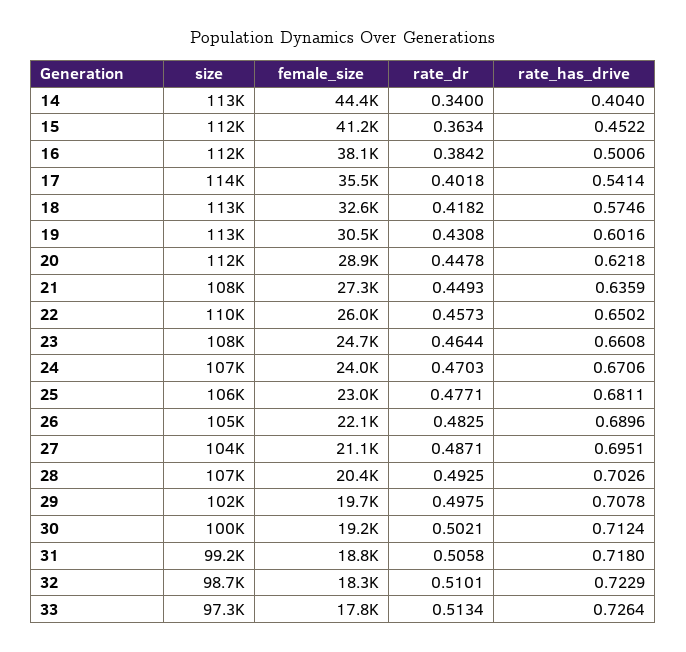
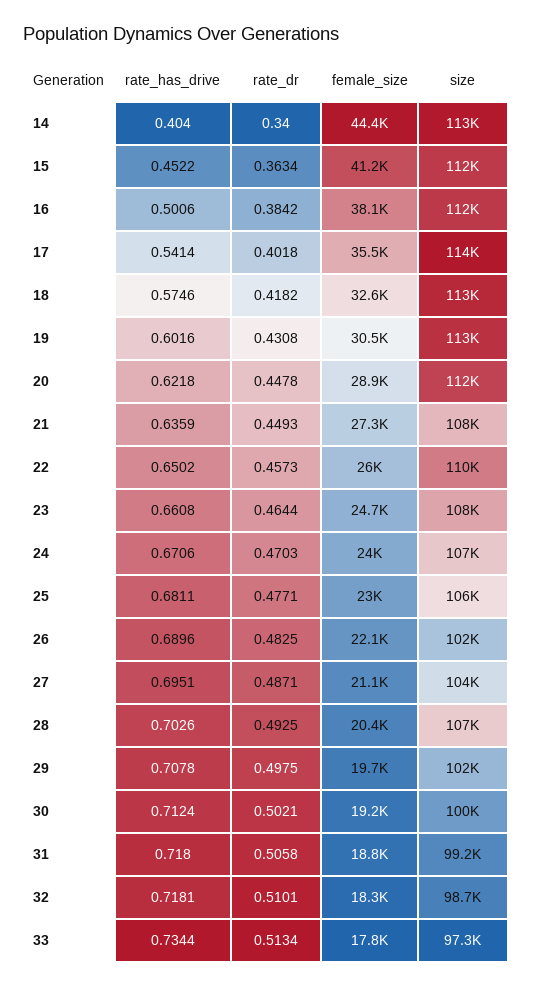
size, 26: 105000 -> 102000
rate_has_drive, 32: 0.7229 -> 0.7181
rate_has_drive, 33: 0.7264 -> 0.7344

